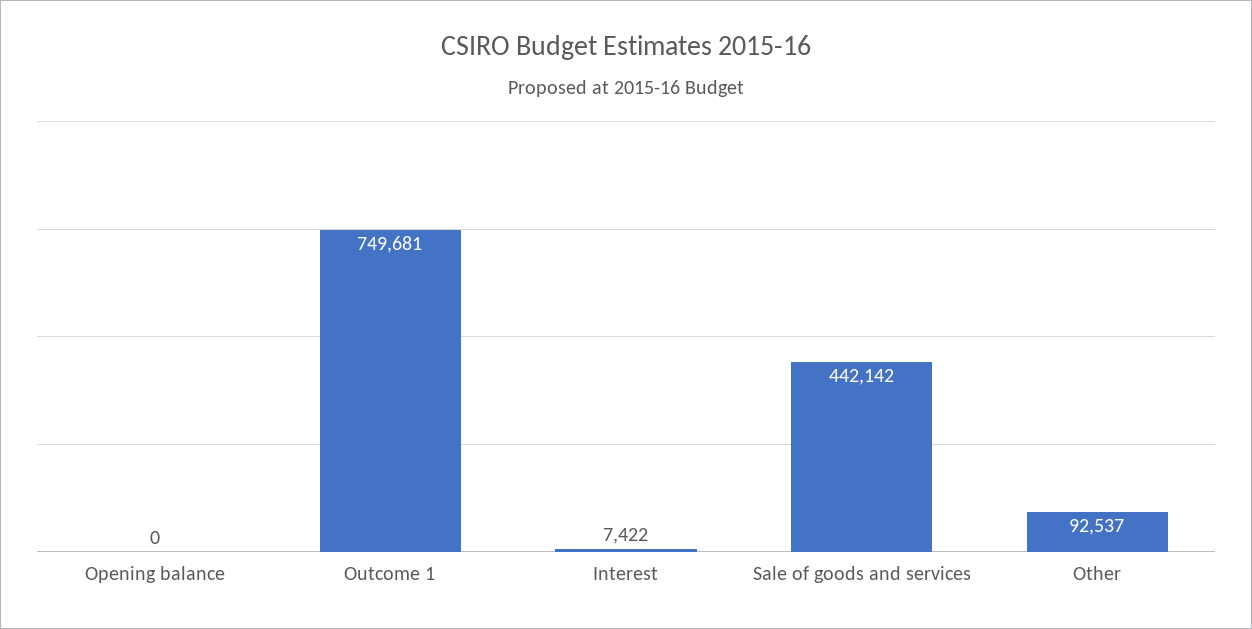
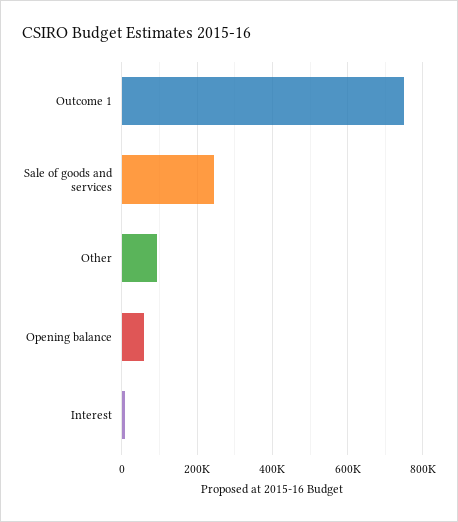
Opening balance: 0 -> 60000
Sale of goods and services: 442142 -> 240000

